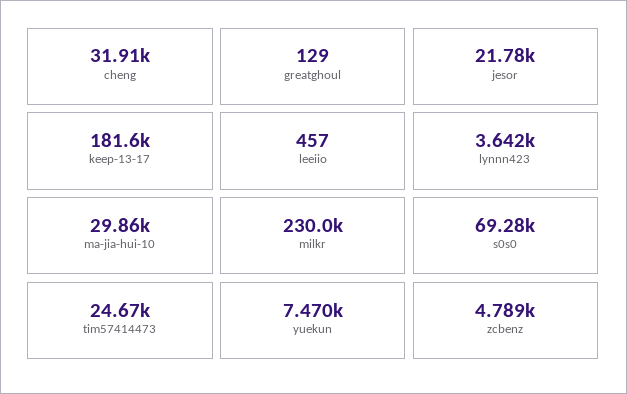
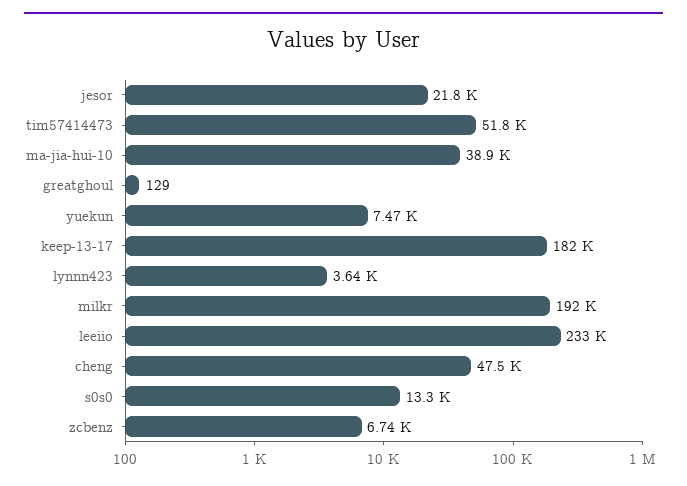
cheng: 31910 -> 47500
leeiio: 457 -> 233000
ma-jia-hui-10: 29860 -> 38900
milkr: 230000 -> 192000
s0s0: 69280 -> 13300
tim57414473: 24670 -> 51800
zcbenz: 4789 -> 6740

